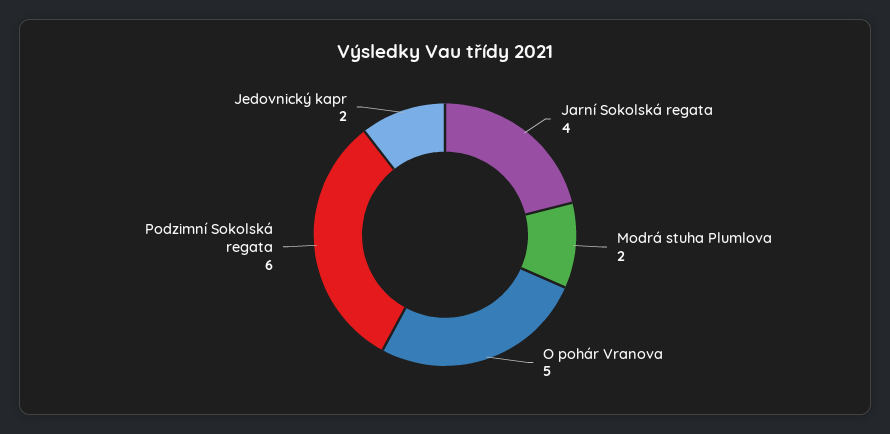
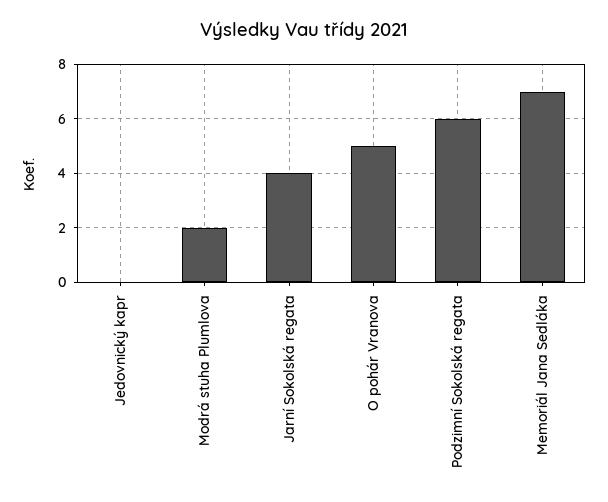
Jedovnický kapr: 2 -> 0
Memoriál Jana Sedláka: none -> 7

